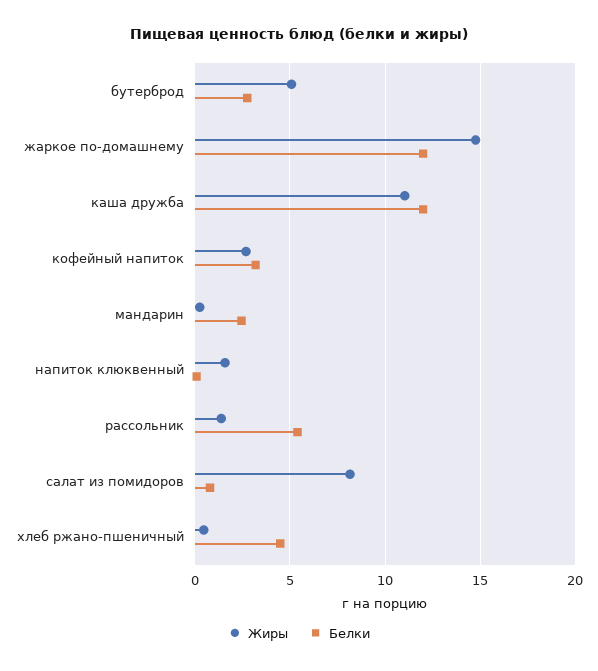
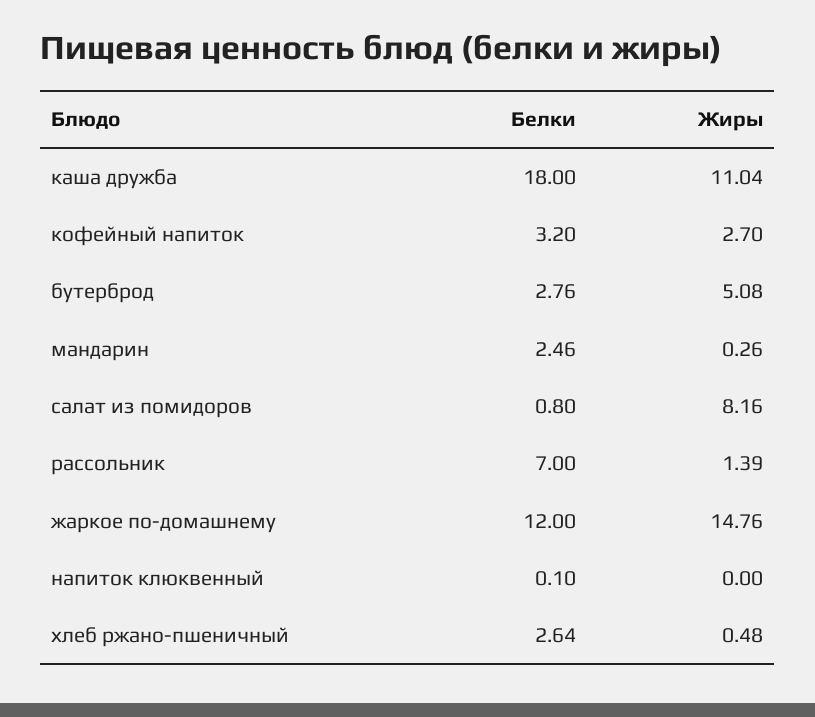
Белки, каша дружба: 12 -> 18
Жиры, напиток клюквенный: 1.5 -> 0
Белки, рассольник: 5.5 -> 7
Белки, хлеб ржано-пшеничный: 4.5 -> 2.64

